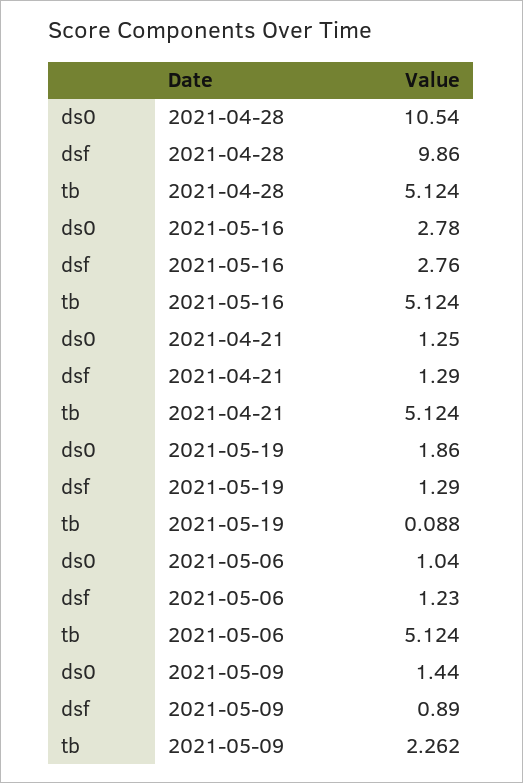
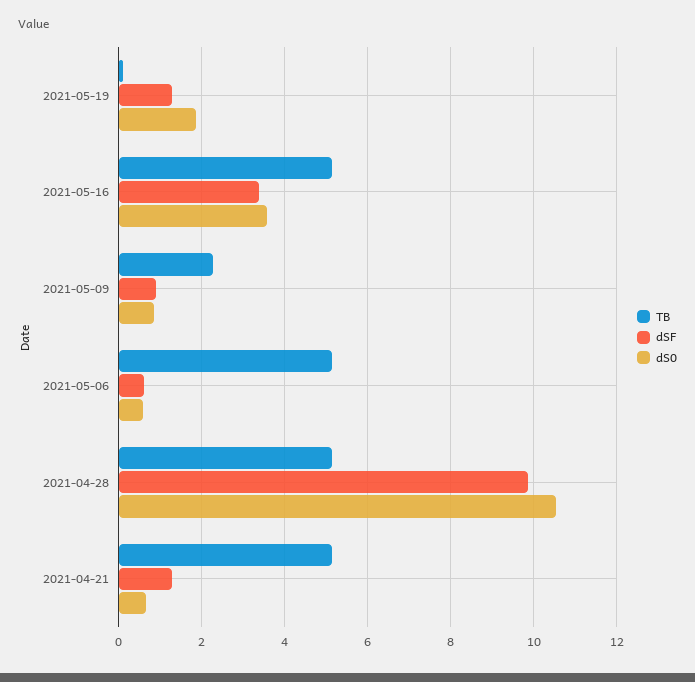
ds0, 2021-05-16: 2.78 -> 3.6
dsf, 2021-05-16: 2.76 -> 3.4
ds0, 2021-04-21: 1.25 -> 0.6
ds0, 2021-05-06: 1.04 -> 0.6
dsf, 2021-05-06: 1.23 -> 0.6
ds0, 2021-05-09: 1.44 -> 0.8

